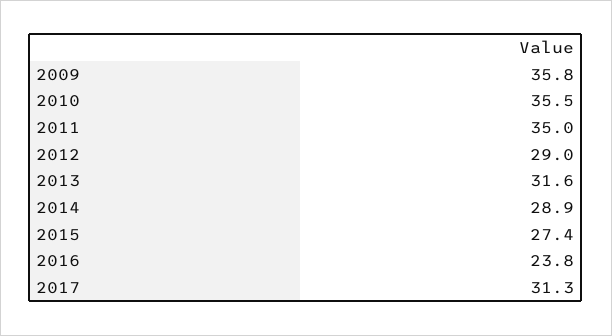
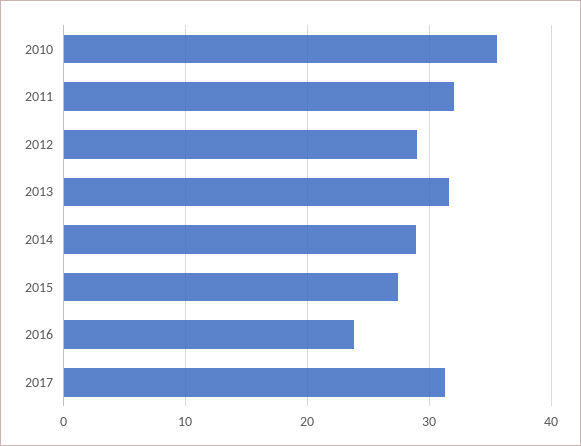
2009: 35.8 -> none
2011: 35 -> 32

